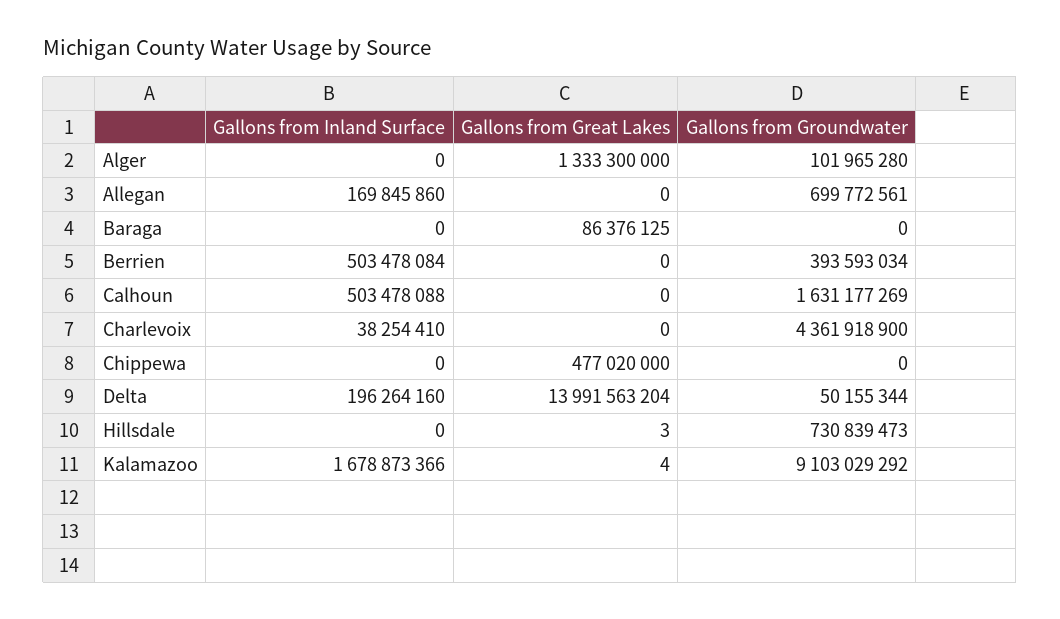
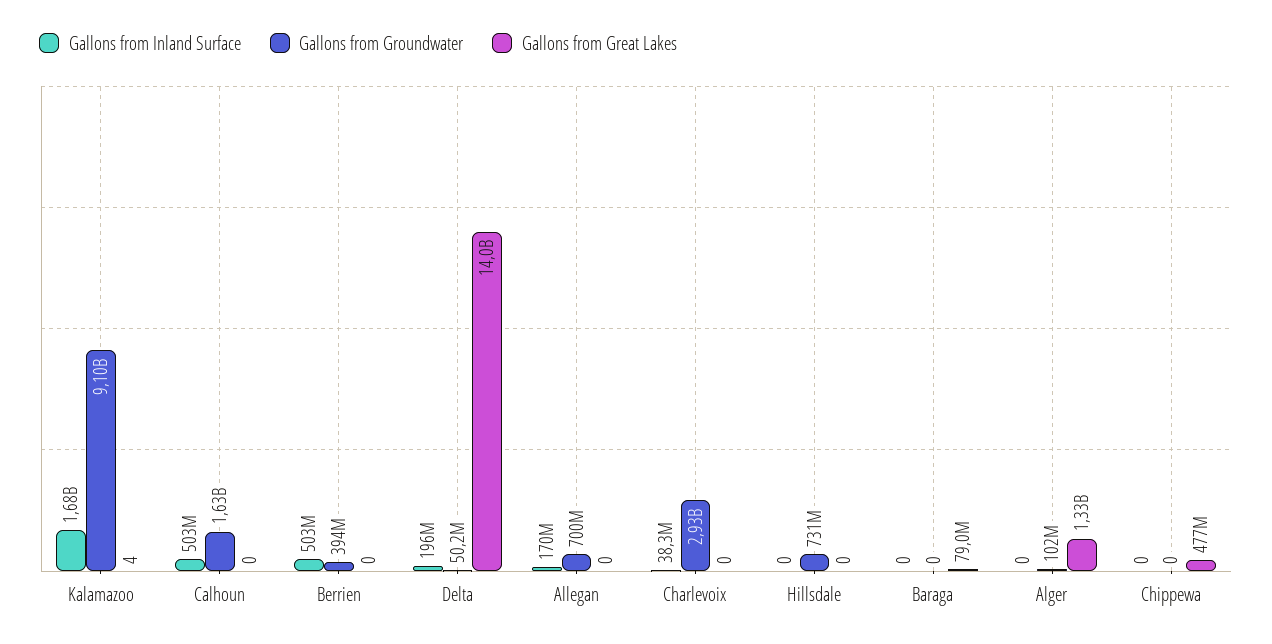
Gallons from Great Lakes, Baraga: 86376125 -> 79000000
Gallons from Groundwater, Charlevoix: 4361918900 -> 2930000000
Gallons from Great Lakes, Hillsdale: 3 -> 0

